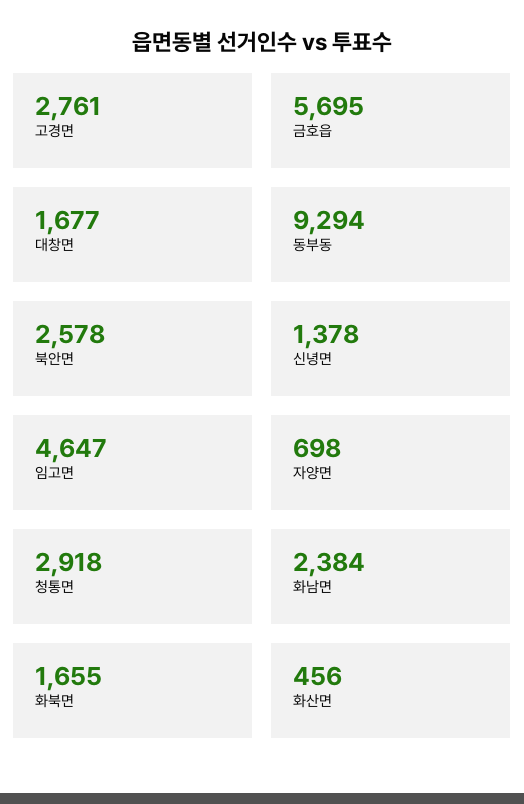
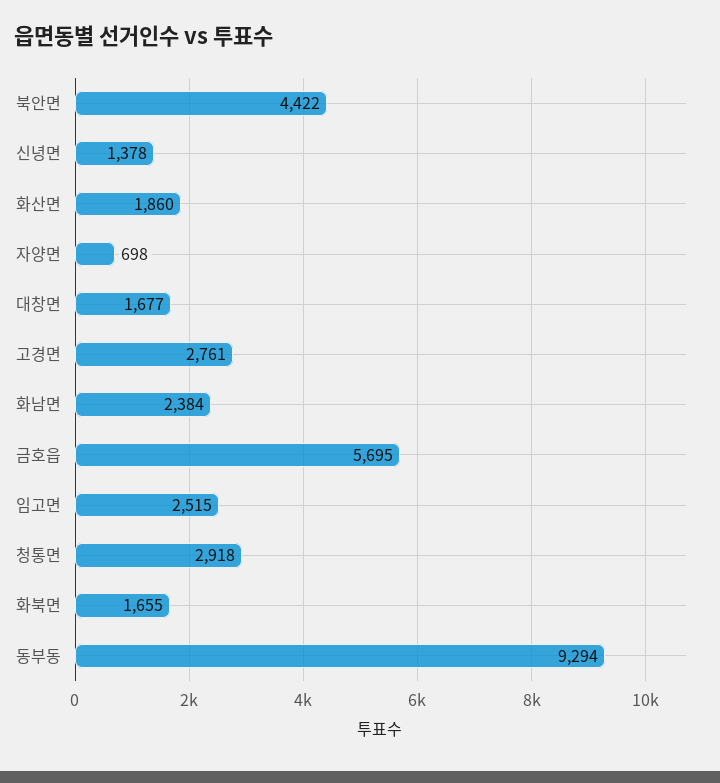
북안면: 2578 -> 4422
임고면: 4647 -> 2515
화산면: 456 -> 1860

